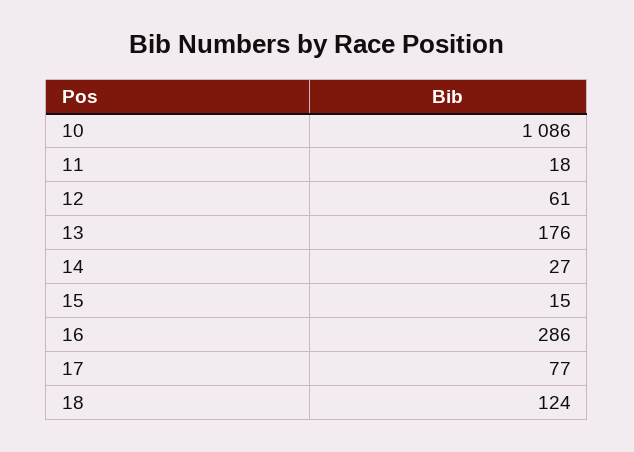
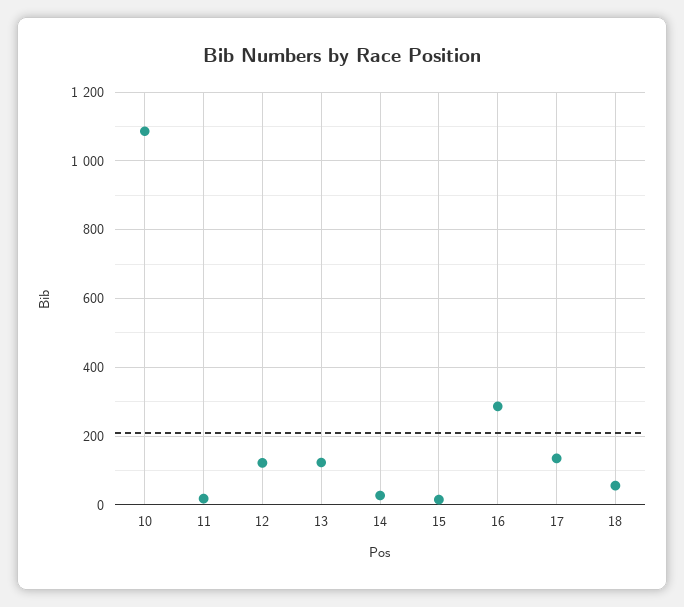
12: 61 -> 120
13: 176 -> 120
17: 77 -> 140
18: 124 -> 60

